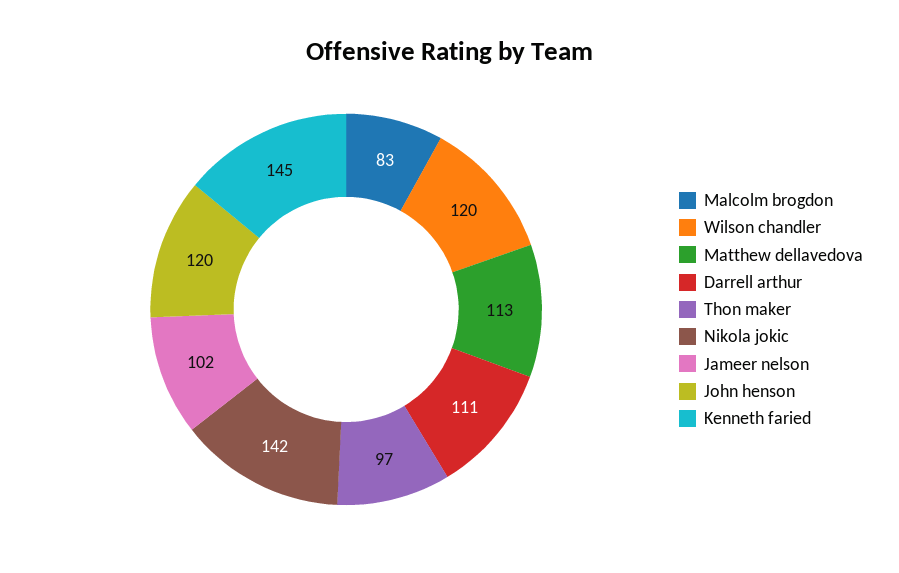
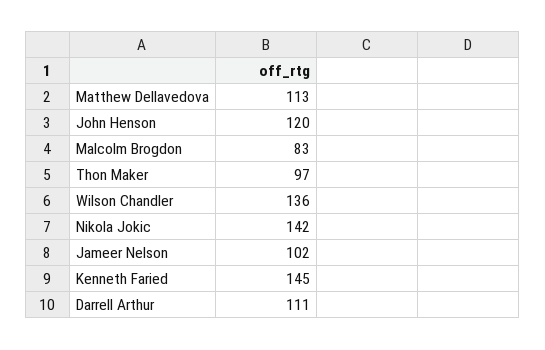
Wilson chandler: 120 -> 136

